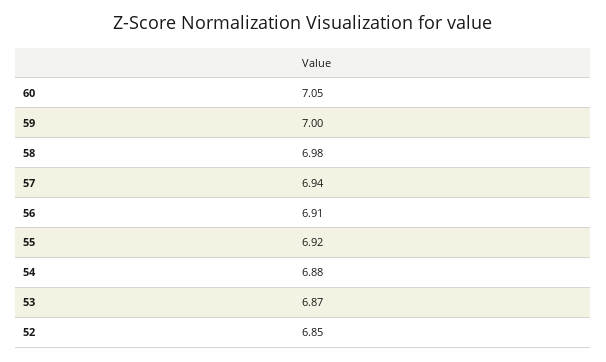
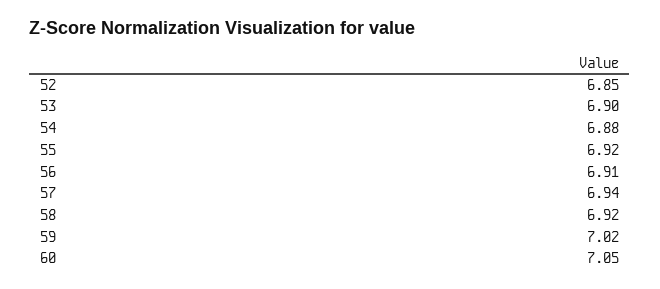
59: 7 -> 7.02
58: 6.98 -> 6.92
53: 6.87 -> 6.9

